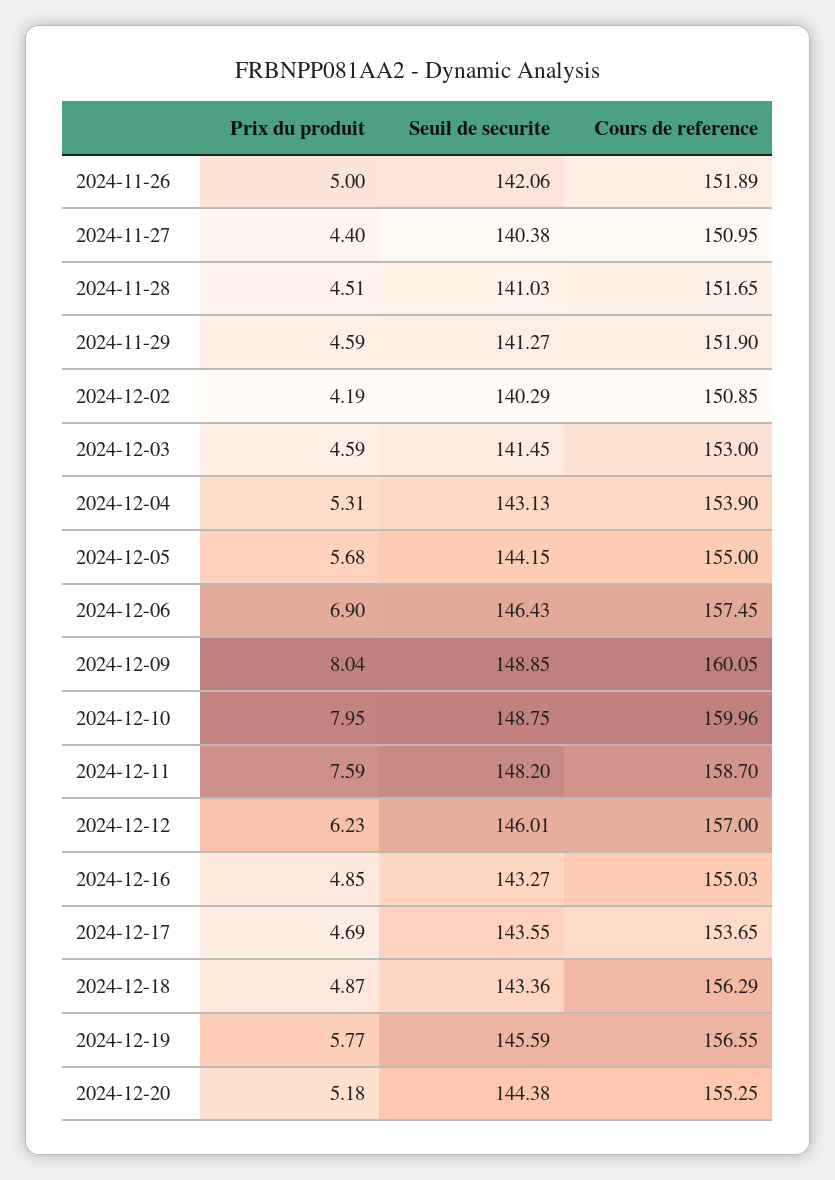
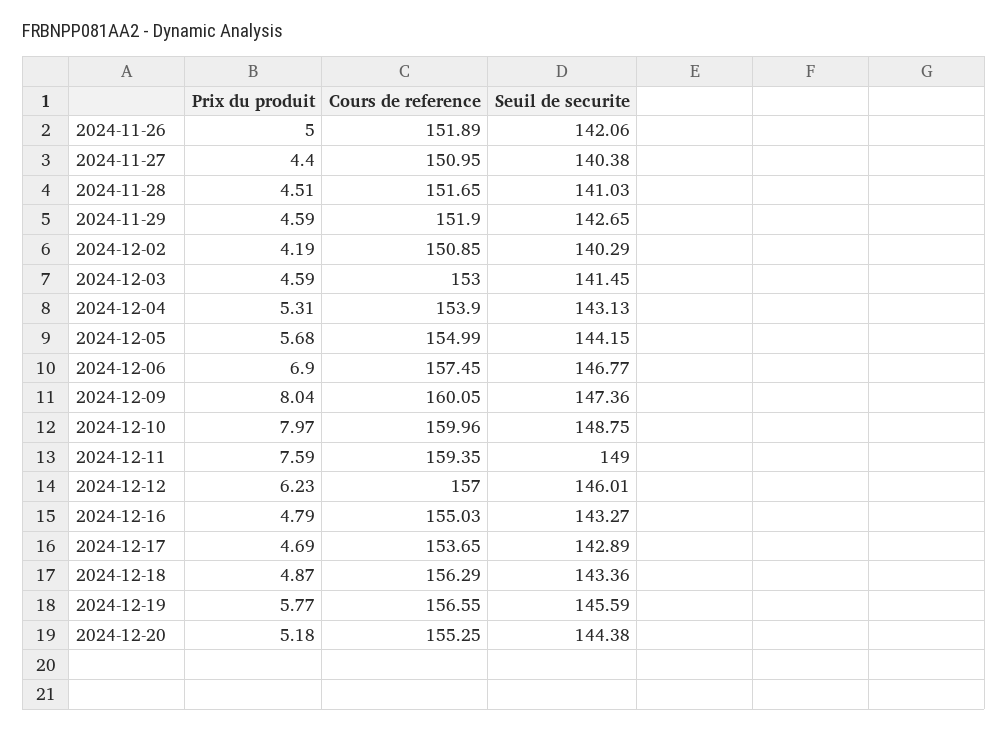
Seuil de securite, 2024-11-29: 141.27 -> 142.65
Cours de reference, 2024-12-05: 155 -> 154.99
Seuil de securite, 2024-12-06: 146.43 -> 146.77
Seuil de securite, 2024-12-09: 148.85 -> 147.36
Prix du produit, 2024-12-10: 7.95 -> 7.97
Seuil de securite, 2024-12-11: 148.2 -> 149
Cours de reference, 2024-12-11: 158.7 -> 159.35
Prix du produit, 2024-12-16: 4.85 -> 4.79
Seuil de securite, 2024-12-17: 143.55 -> 142.89

